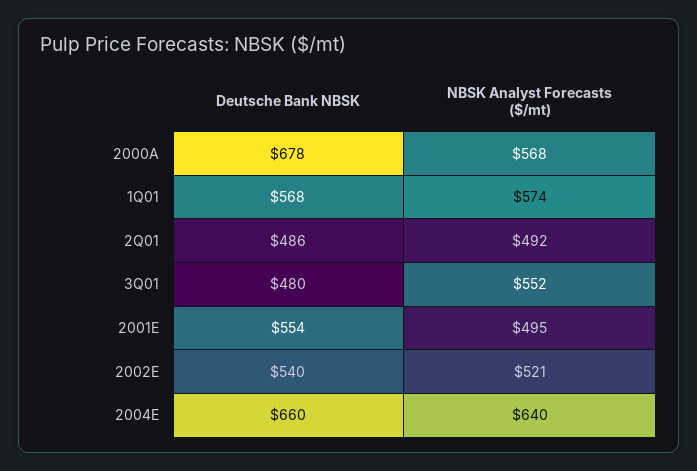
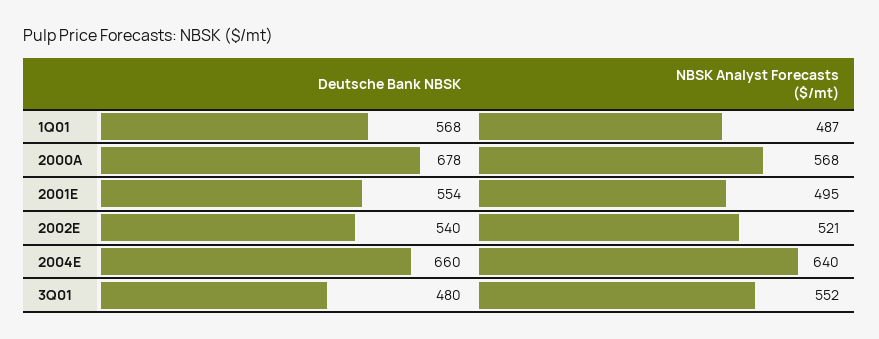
NBSK Analyst Forecasts ($/mt), 1Q01: 574 -> 487
Deutsche Bank NBSK, 2Q01: 486 -> none
NBSK Analyst Forecasts ($/mt), 2Q01: 492 -> none

